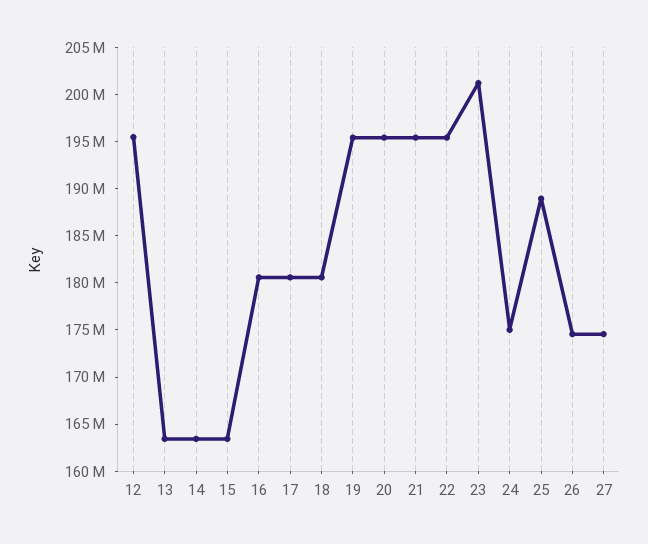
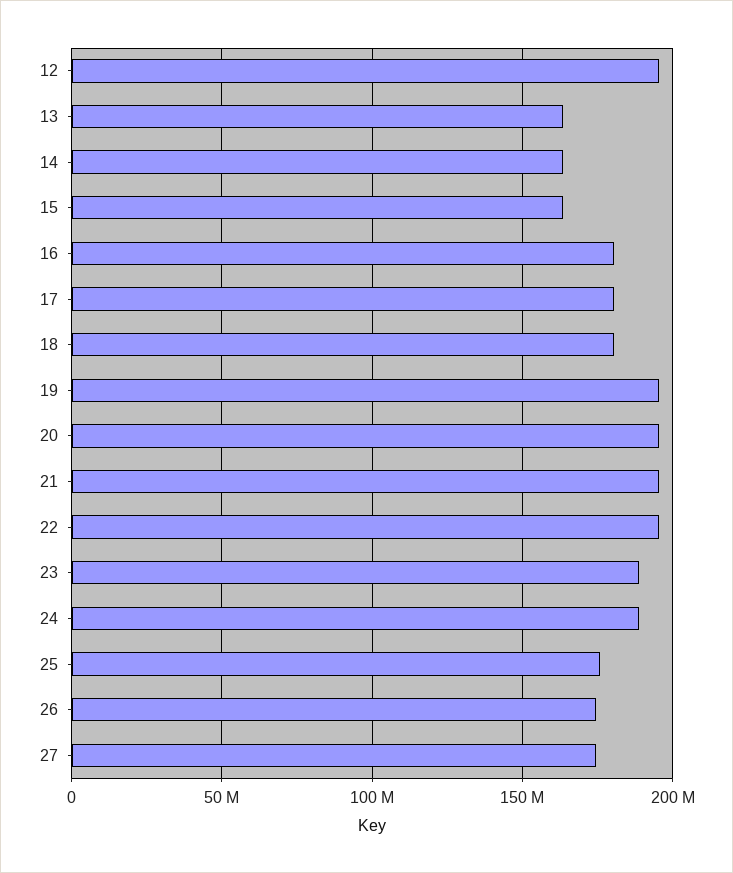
23: 201000000 -> 190000000
24: 175000000 -> 190000000
25: 189000000 -> 175000000

